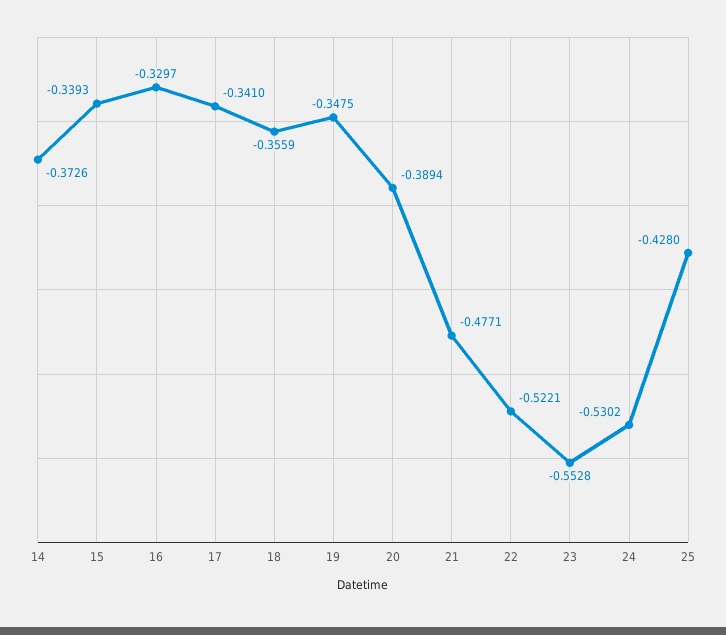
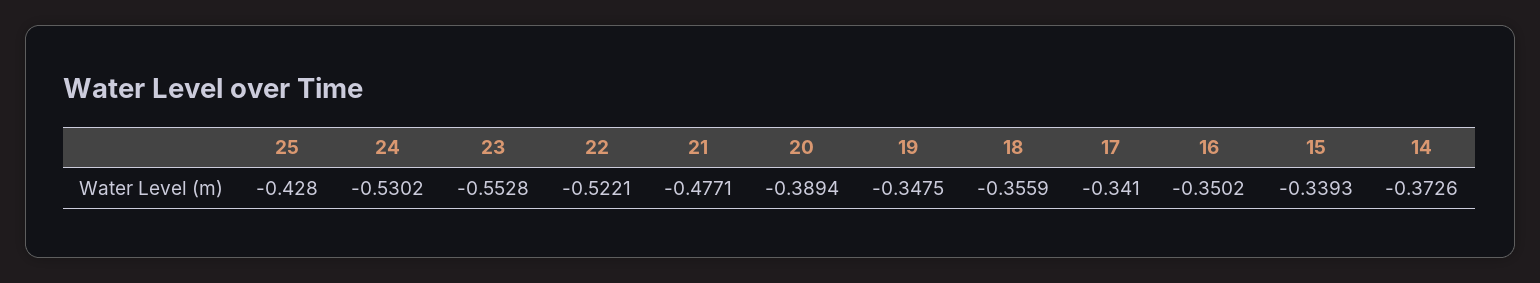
16: -0.3297 -> -0.3502

